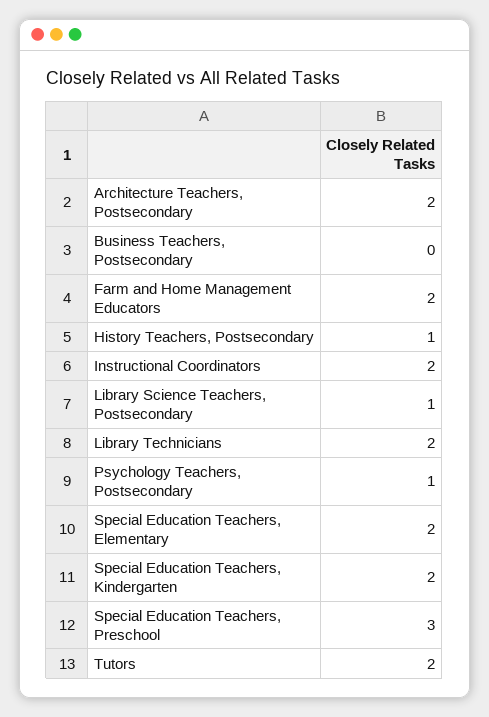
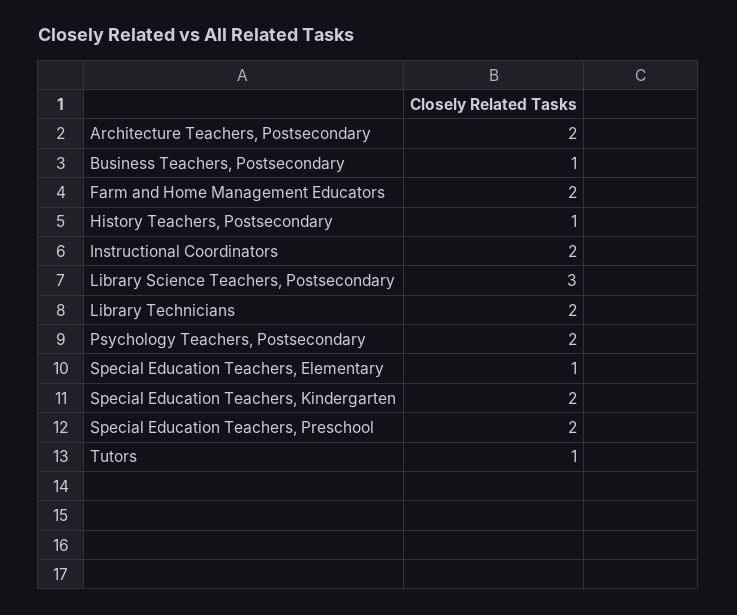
Business Teachers, Postsecondary: 0 -> 1
Library Science Teachers, Postsecondary: 1 -> 3
Psychology Teachers, Postsecondary: 1 -> 2
Special Education Teachers, Elementary: 2 -> 1
Special Education Teachers, Preschool: 3 -> 2
Tutors: 2 -> 1

